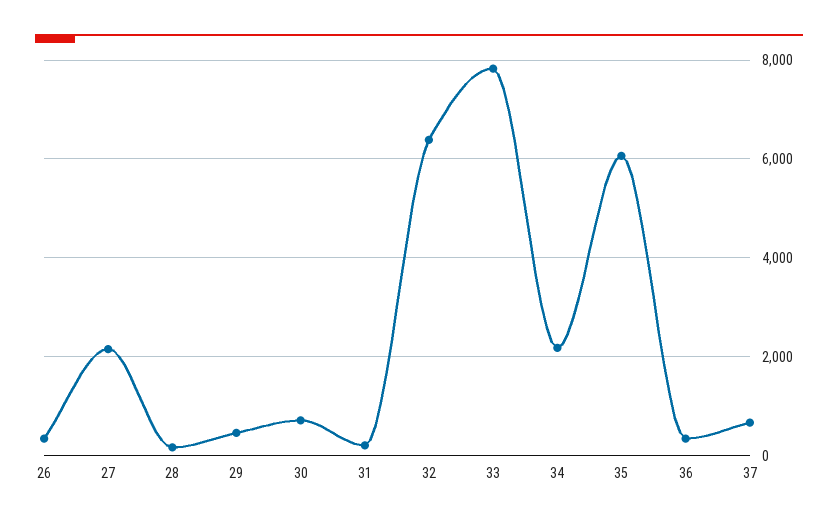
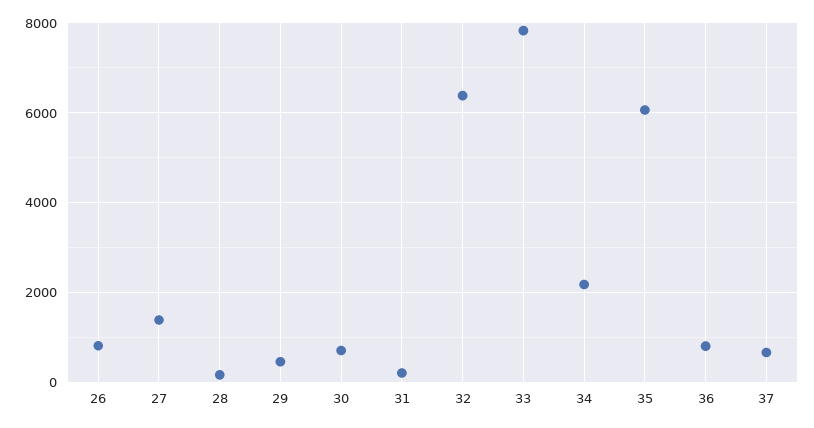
26: 400 -> 800
27: 2200 -> 1400
36: 400 -> 800

